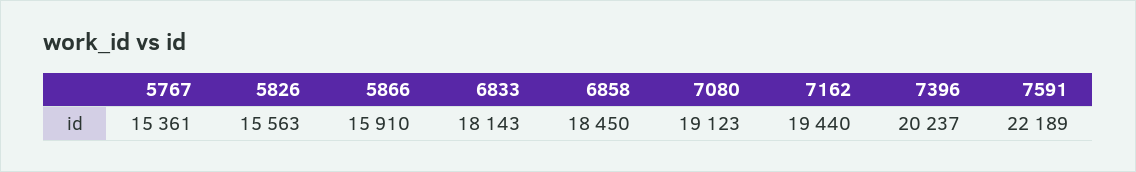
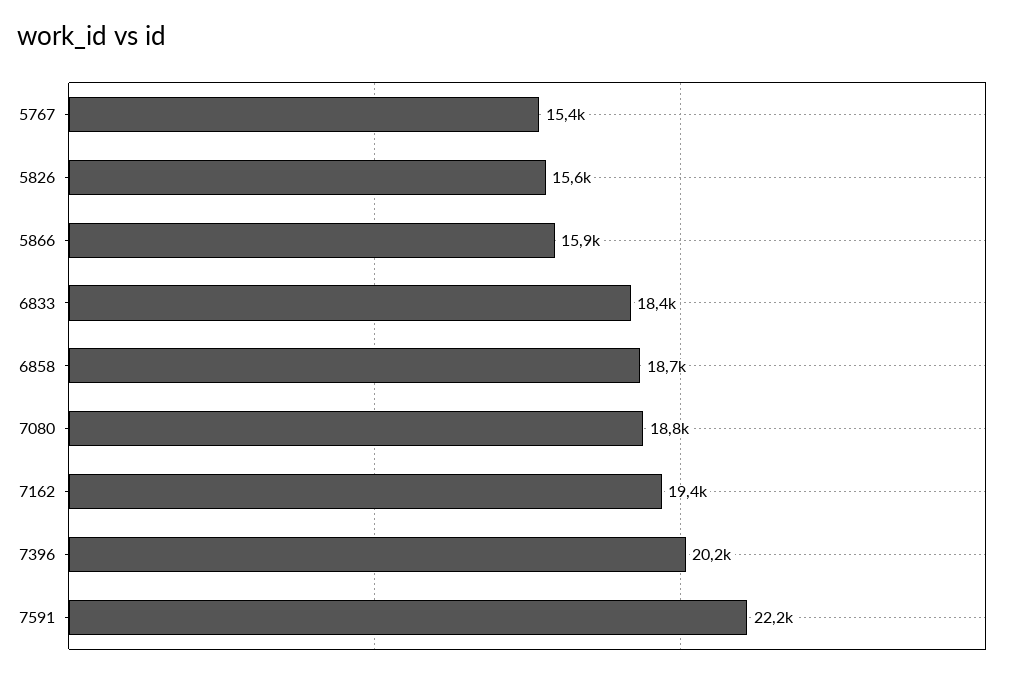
6833: 18143 -> 18400
6858: 18450 -> 18700
7080: 19123 -> 18800

